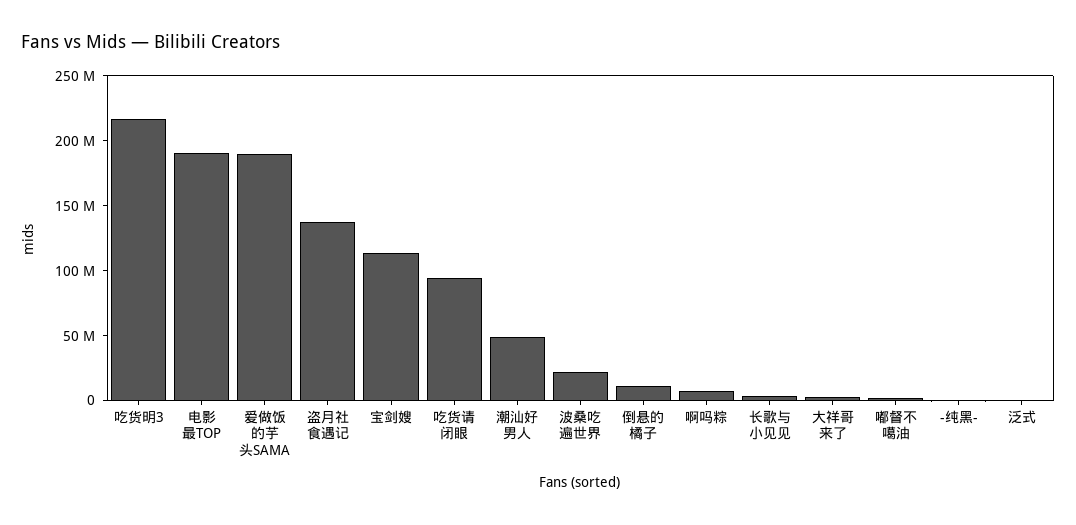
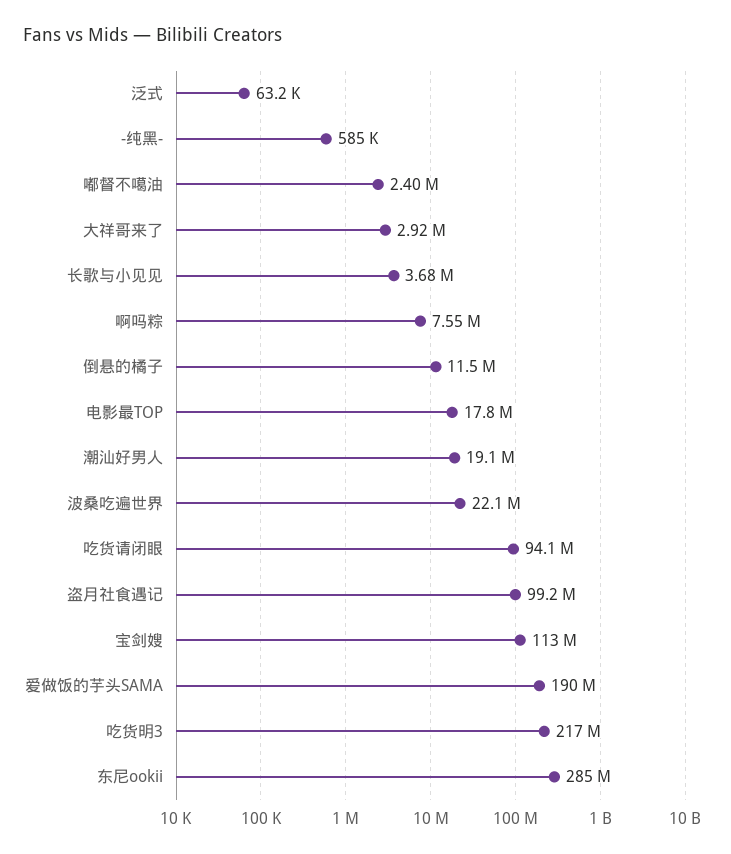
电影最TOP: 190000000 -> 17800000
盗月社食遇记: 140000000 -> 99200000
潮汕好男人: 50000000 -> 19100000
东尼ookii: none -> 285000000

